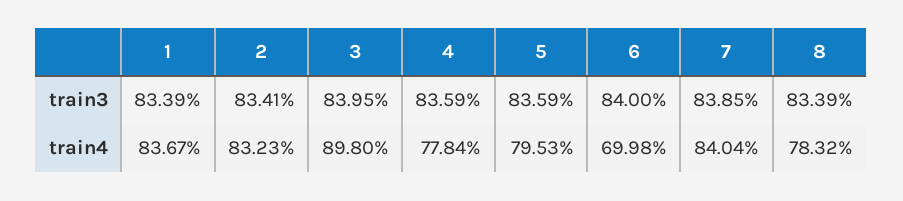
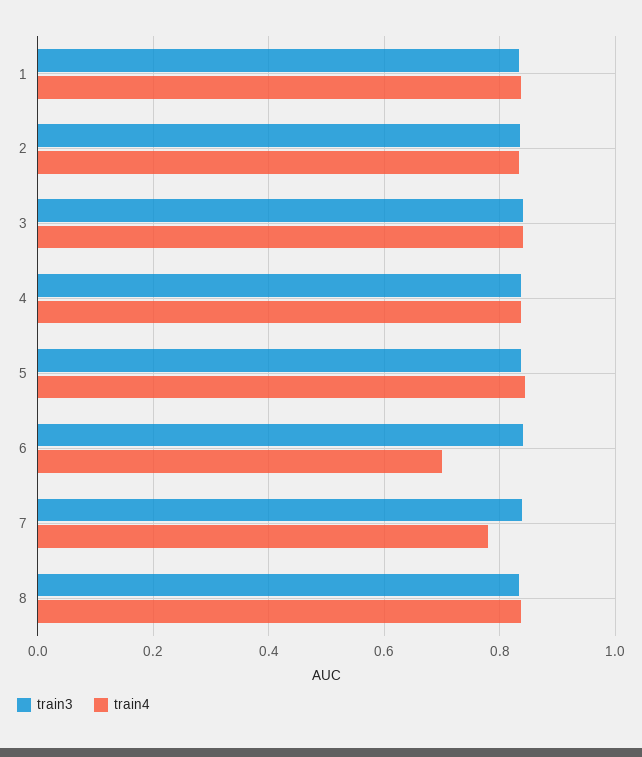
train4, 3: 0.898 -> 0.84
train4, 4: 0.7784 -> 0.84
train4, 5: 0.7953 -> 0.84
train4, 7: 0.8404 -> 0.78
train4, 8: 0.7832 -> 0.84

